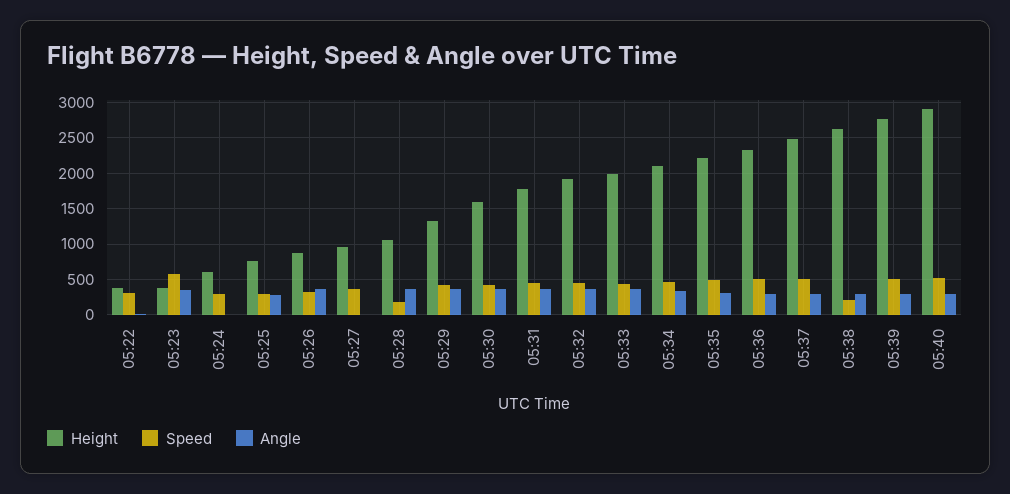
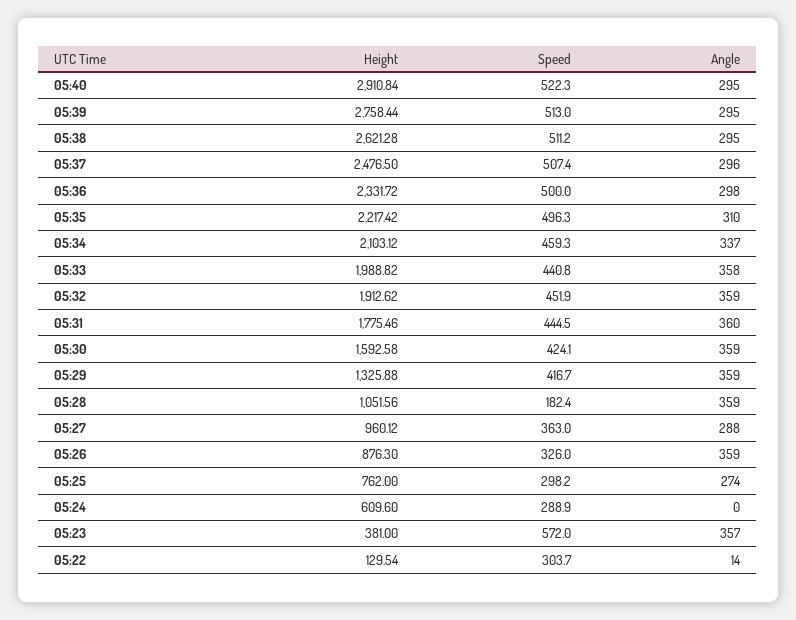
Height, 05:22: 400 -> 129.54
Angle, 05:27: 0 -> 288
Speed, 05:38: 200 -> 511.2

